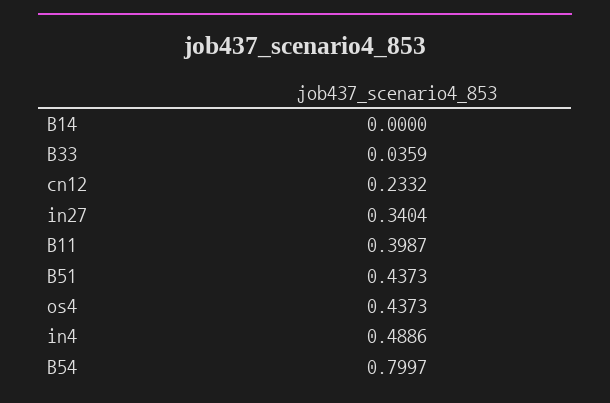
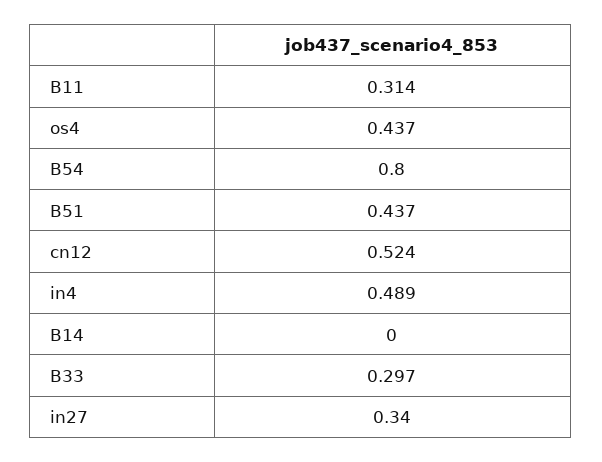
B33: 0.0359 -> 0.297
cn12: 0.2332 -> 0.524
B11: 0.3987 -> 0.314

